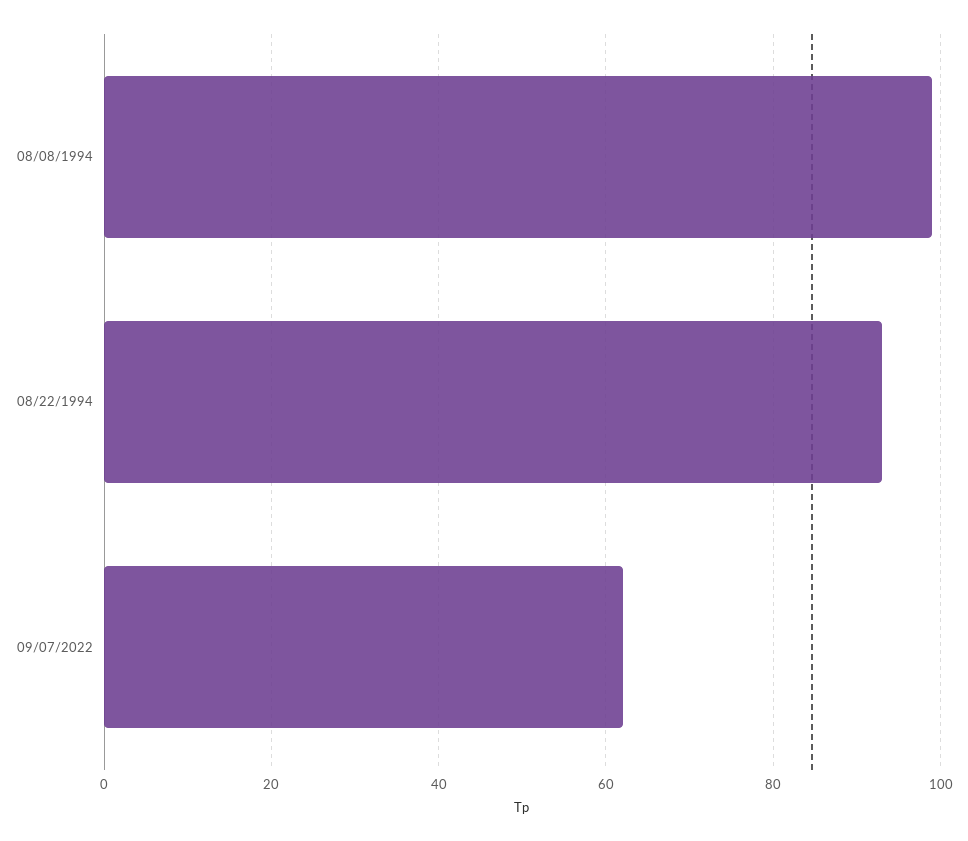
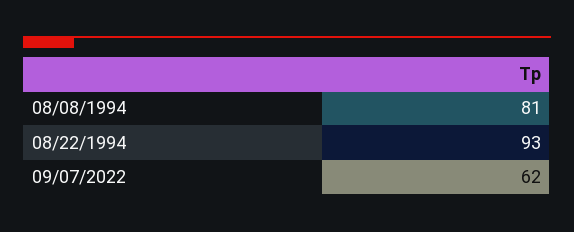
08/08/1994: 100 -> 81

